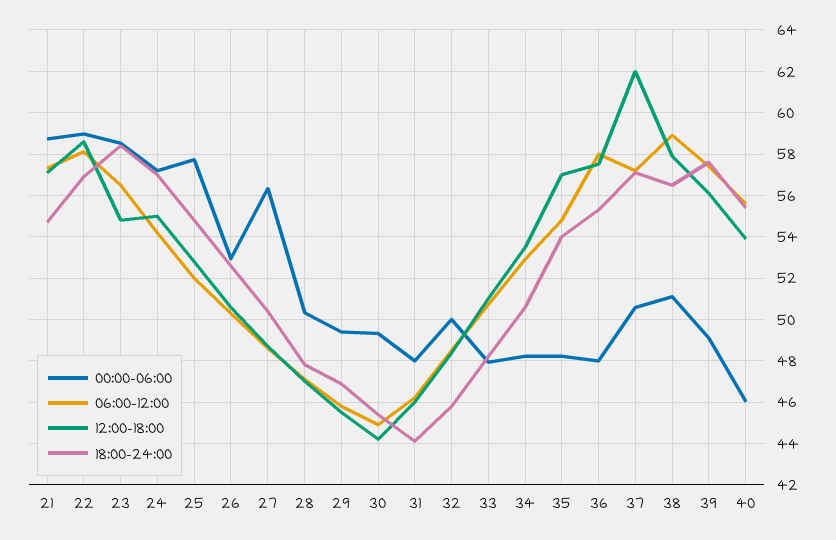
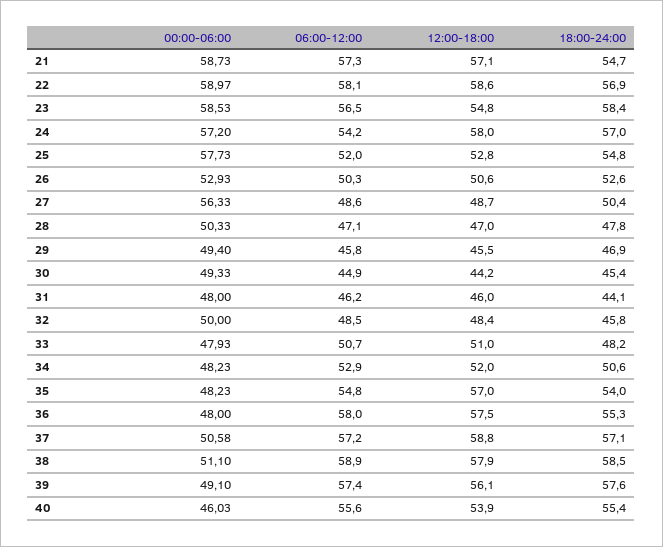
12:00-18:00, 24: 55 -> 58
12:00-18:00, 34: 53.5 -> 52
12:00-18:00, 37: 62 -> 58.8
18:00-24:00, 38: 56.5 -> 58.5

